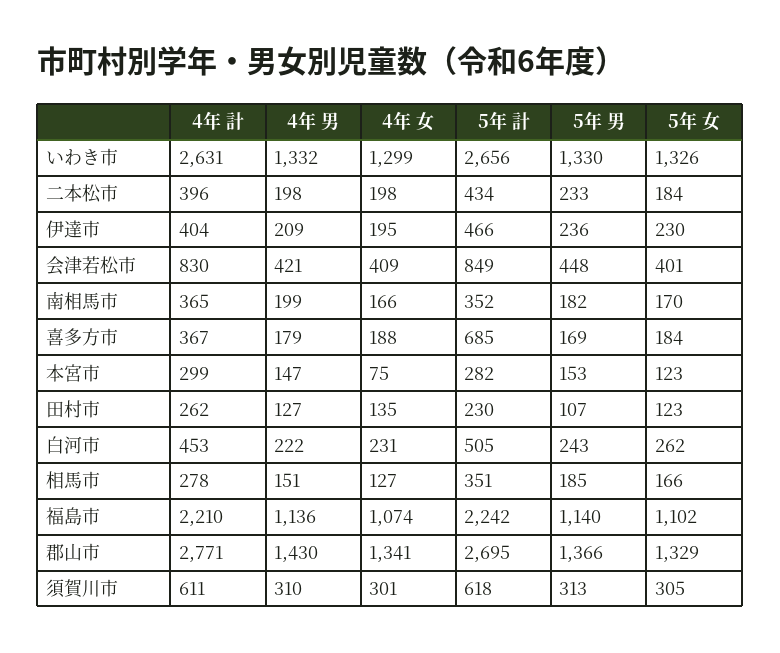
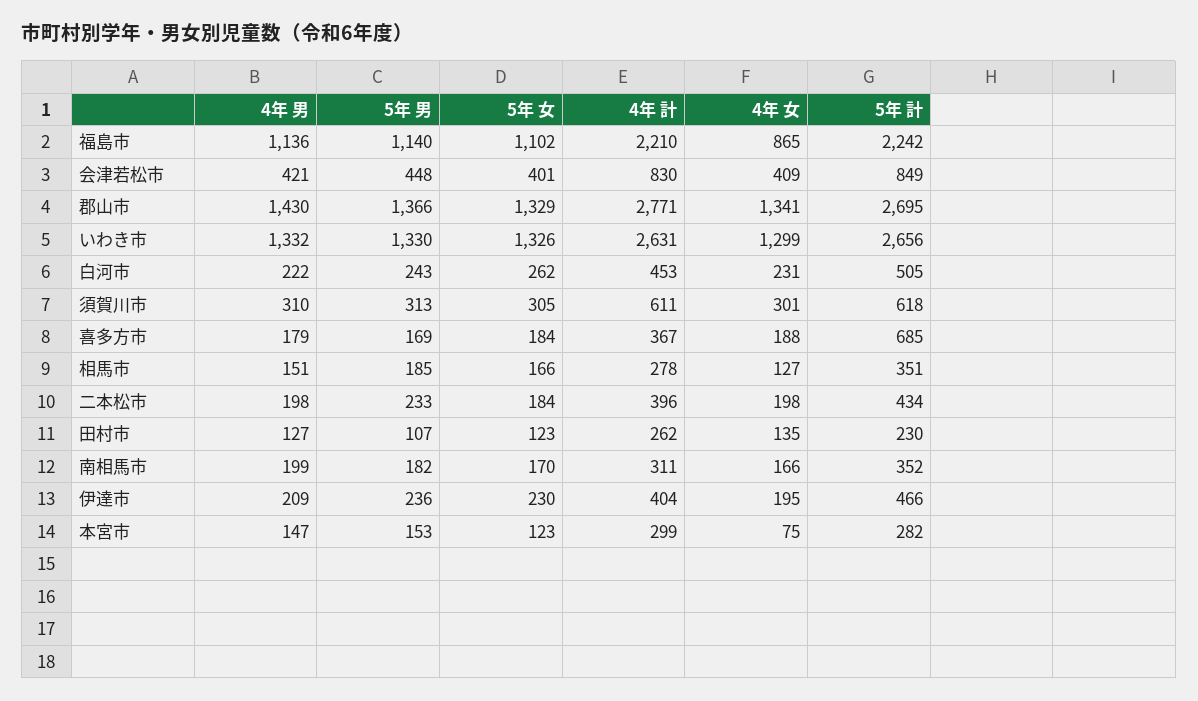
4年 計, 南相馬市: 365 -> 311
4年 女, 福島市: 1074 -> 865

